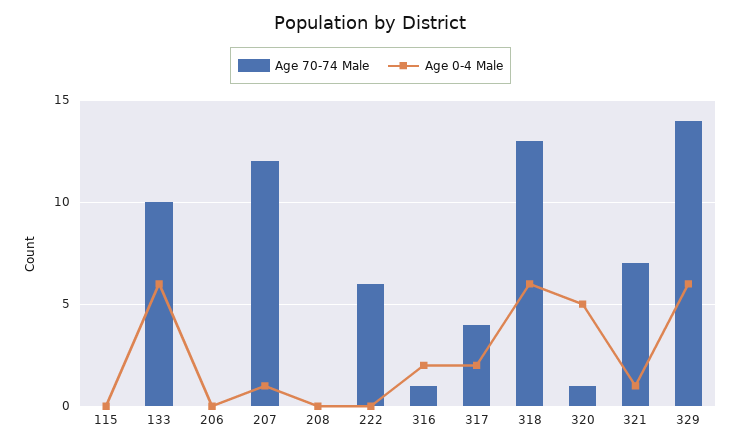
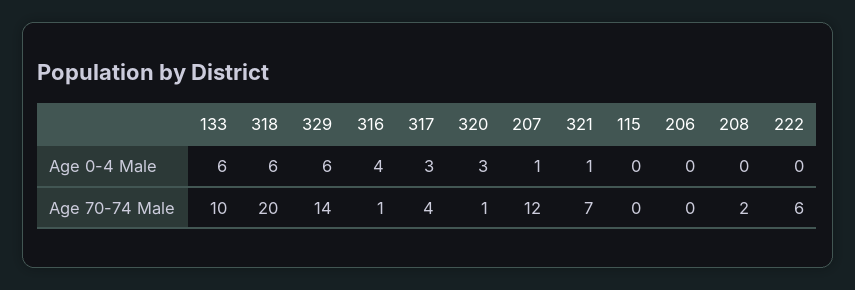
Age 70-74 Male, 208: 0 -> 2
Age 0-4 Male, 316: 2 -> 4
Age 0-4 Male, 317: 2 -> 3
Age 70-74 Male, 318: 13 -> 20
Age 0-4 Male, 320: 5 -> 3

